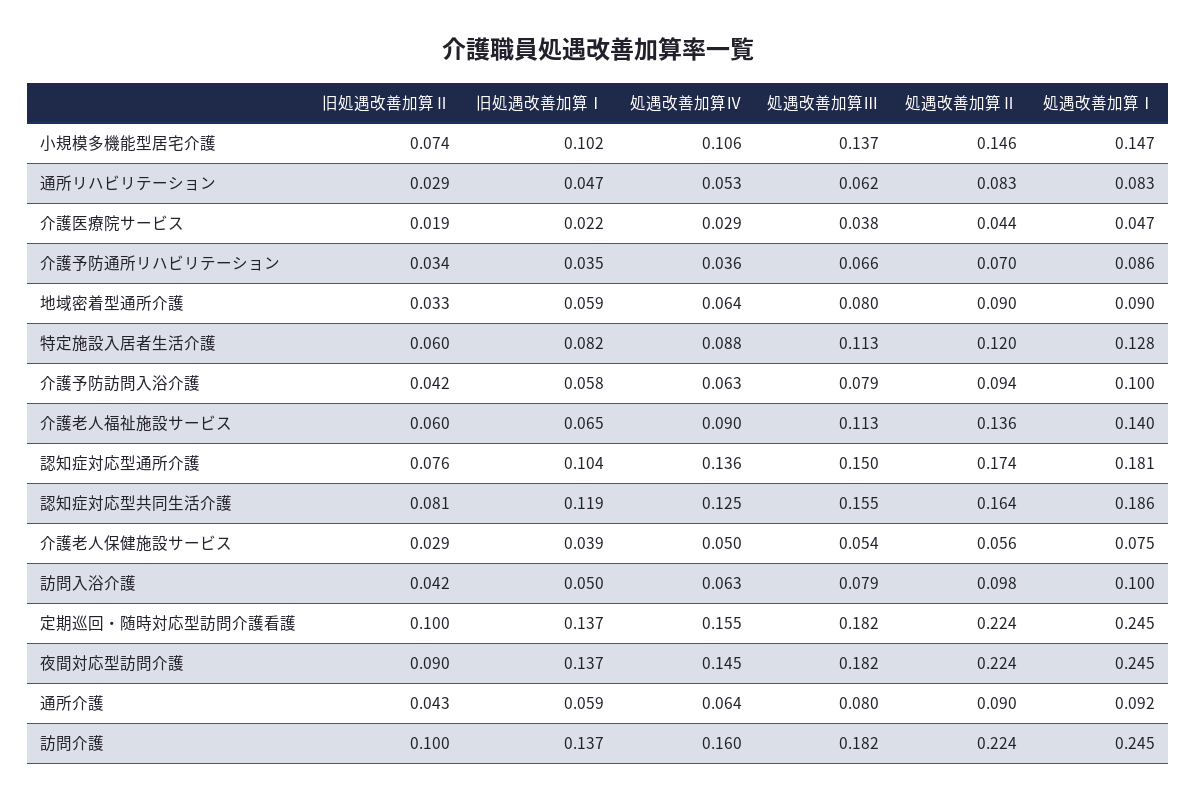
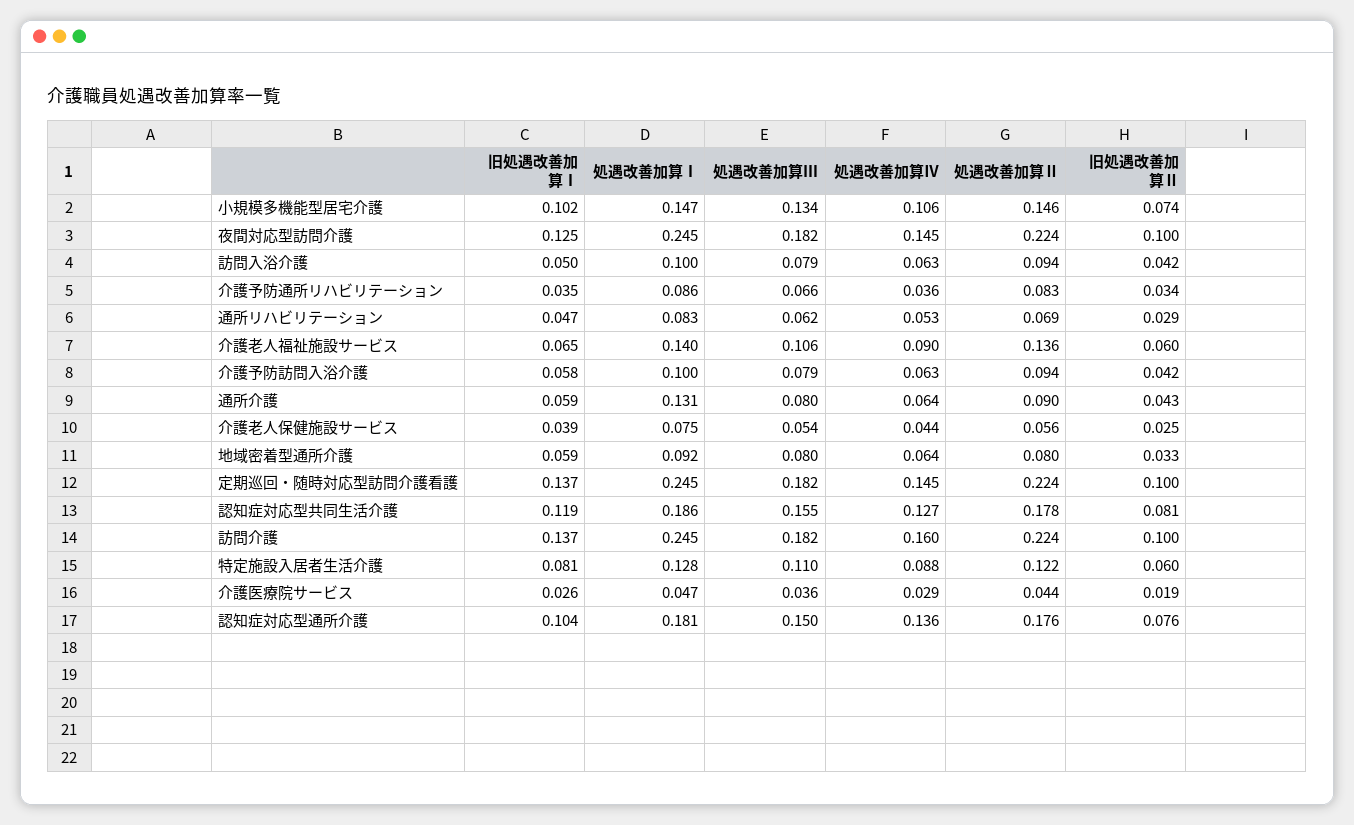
処遇改善加算Ⅲ, 小規模多機能型居宅介護: 0.137 -> 0.134
処遇改善加算Ⅱ, 通所リハビリテーション: 0.083 -> 0.069
旧処遇改善加算Ⅰ, 介護医療院サービス: 0.022 -> 0.026
処遇改善加算Ⅲ, 介護医療院サービス: 0.038 -> 0.036
処遇改善加算Ⅱ, 介護予防通所リハビリテーション: 0.07 -> 0.083
処遇改善加算Ⅱ, 地域密着型通所介護: 0.09 -> 0.08
処遇改善加算Ⅰ, 地域密着型通所介護: 0.09 -> 0.092
旧処遇改善加算Ⅰ, 特定施設入居者生活介護: 0.082 -> 0.081
処遇改善加算Ⅲ, 特定施設入居者生活介護: 0.113 -> 0.11
処遇改善加算Ⅱ, 特定施設入居者生活介護: 0.12 -> 0.122
処遇改善加算Ⅲ, 介護老人福祉施設サービス: 0.113 -> 0.106
処遇改善加算Ⅱ, 認知症対応型通所介護: 0.174 -> 0.176
処遇改善加算Ⅳ, 認知症対応型共同生活介護: 0.125 -> 0.127
処遇改善加算Ⅱ, 認知症対応型共同生活介護: 0.164 -> 0.178
旧処遇改善加算Ⅱ, 介護老人保健施設サービス: 0.029 -> 0.025
処遇改善加算Ⅳ, 介護老人保健施設サービス: 0.05 -> 0.044
処遇改善加算Ⅱ, 訪問入浴介護: 0.098 -> 0.094
処遇改善加算Ⅳ, 定期巡回・随時対応型訪問介護看護: 0.155 -> 0.145
旧処遇改善加算Ⅱ, 夜間対応型訪問介護: 0.09 -> 0.1
旧処遇改善加算Ⅰ, 夜間対応型訪問介護: 0.137 -> 0.125
処遇改善加算Ⅰ, 通所介護: 0.092 -> 0.131

